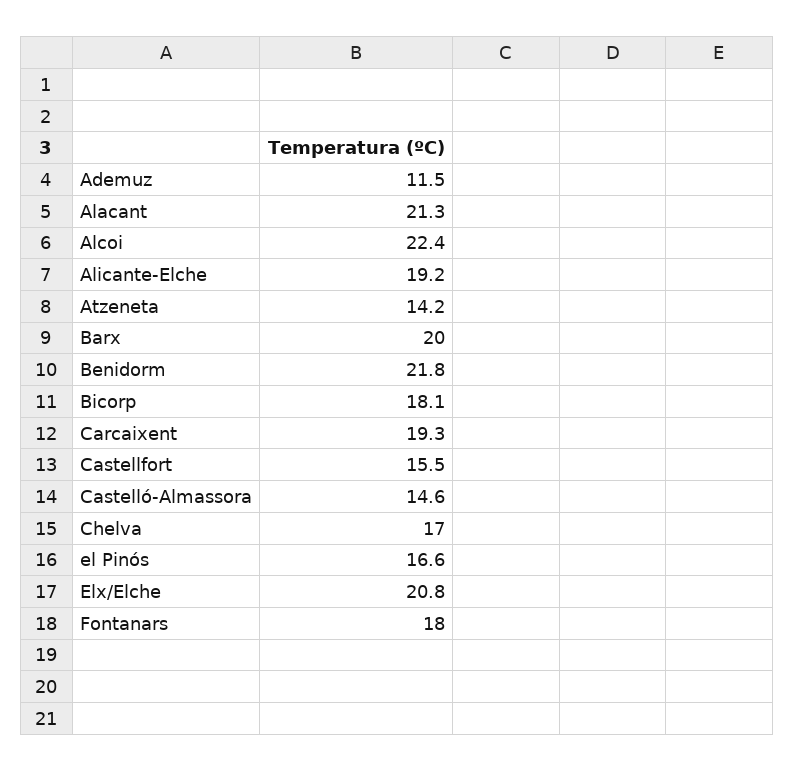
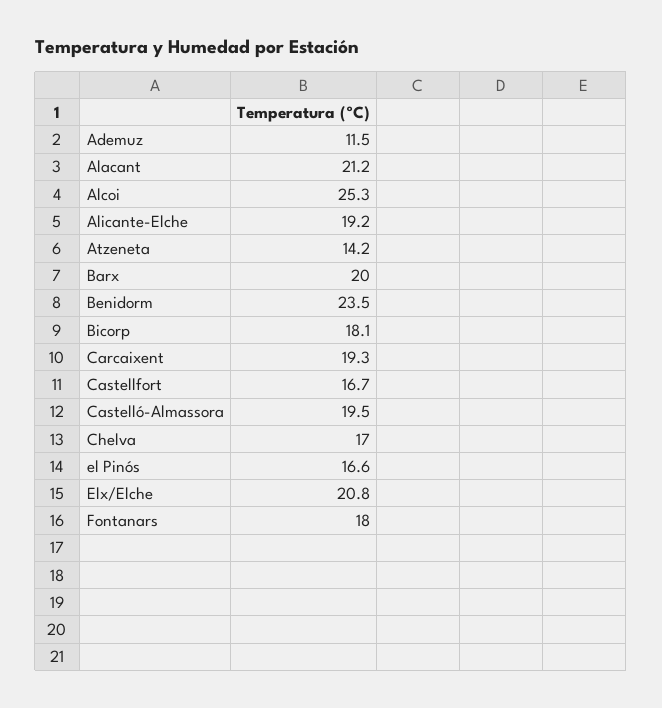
Alacant: 21.3 -> 21.2
Alcoi: 22.4 -> 25.3
Benidorm: 21.8 -> 23.5
Castellfort: 15.5 -> 16.7
Castelló-Almassora: 14.6 -> 19.5

